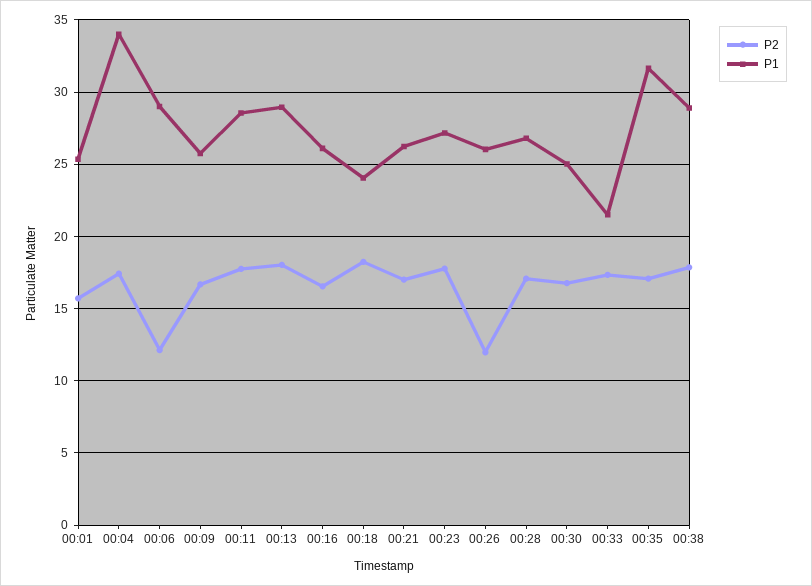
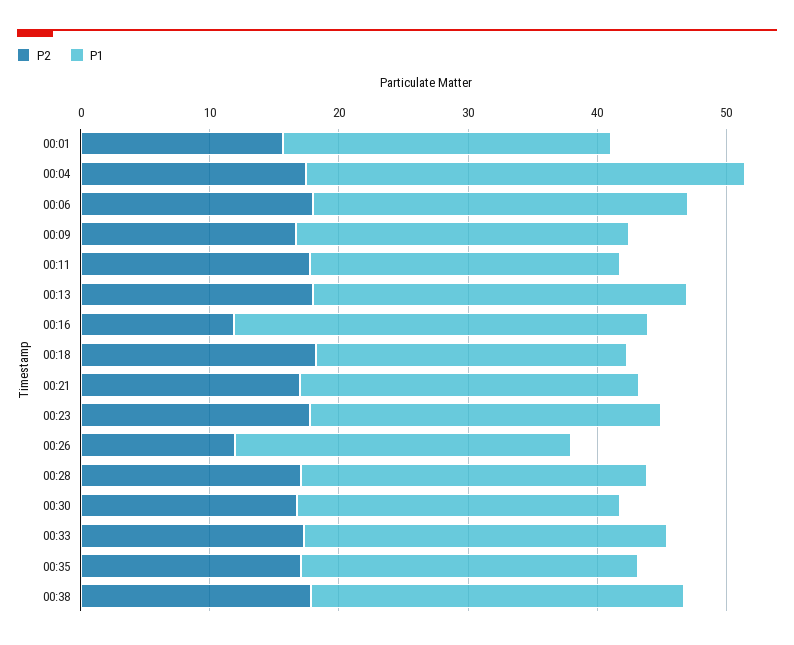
P2, 00:06: 12 -> 18
P1, 00:11: 28.5 -> 24
P2, 00:16: 16.5 -> 12
P1, 00:16: 26 -> 32
P1, 00:33: 21.5 -> 28
P1, 00:35: 31.5 -> 26

